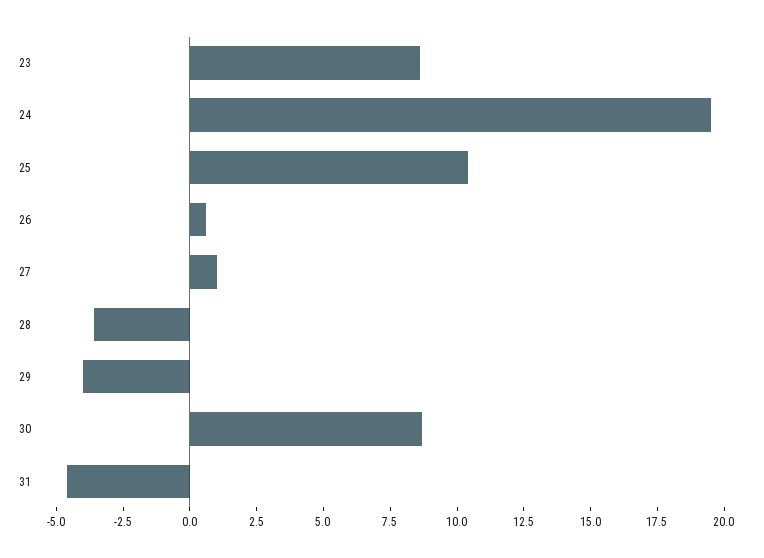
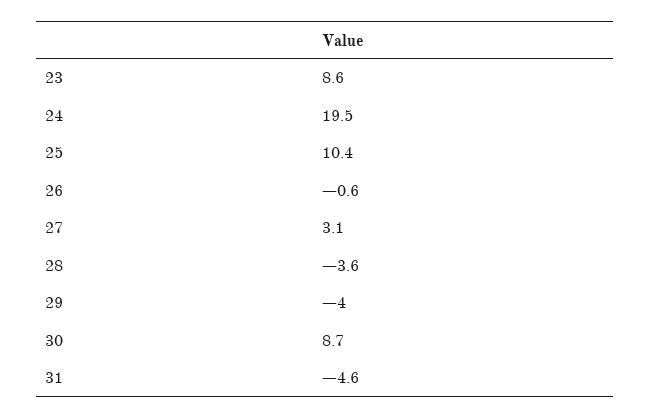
26: 0.5 -> -0.6
27: 1 -> 3.1

